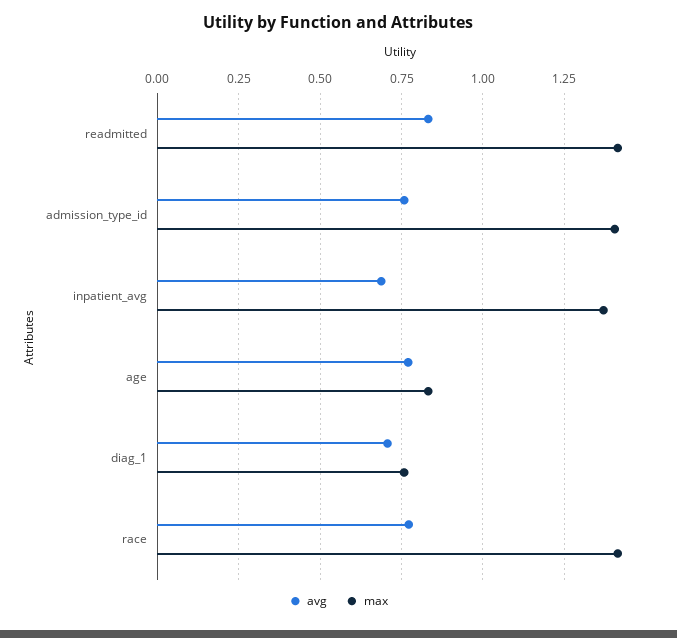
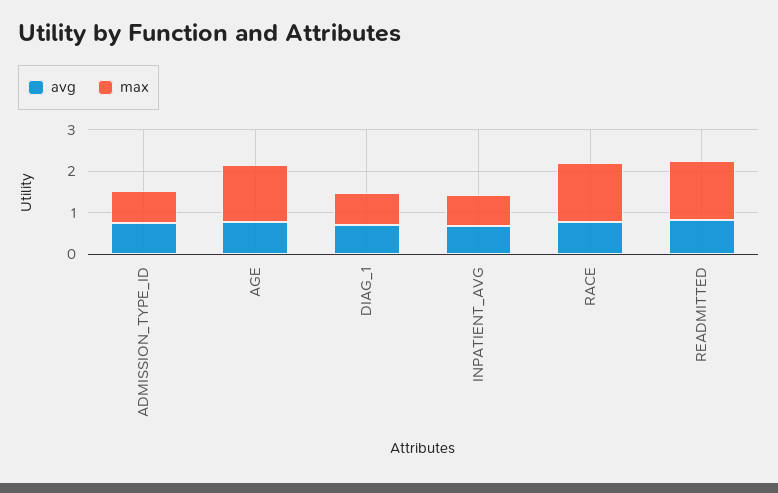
max, admission_type_id: 1.4 -> 0.8
max, inpatient_avg: 1.375 -> 0.8
max, age: 0.825 -> 1.4

